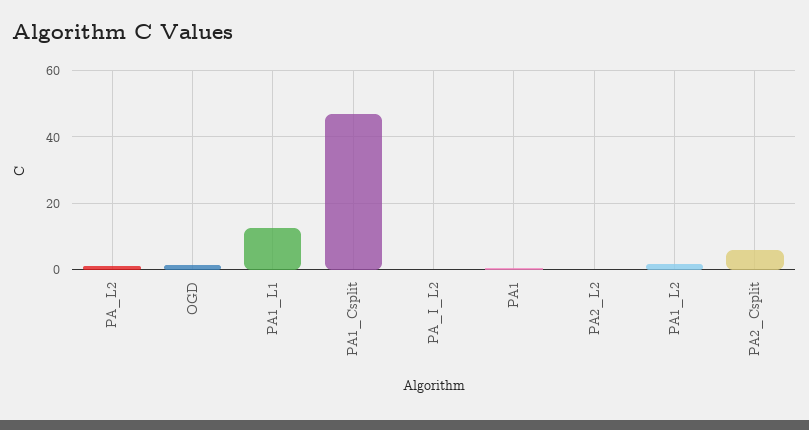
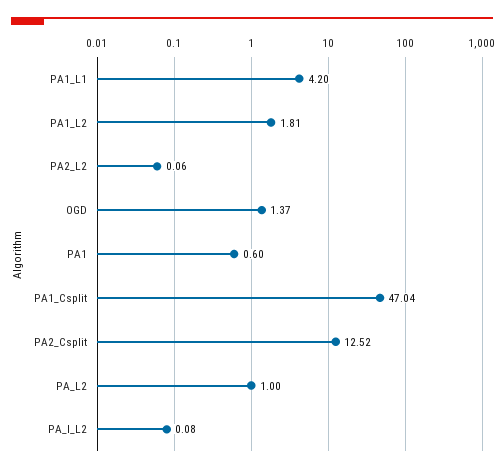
PA1_L1: 12 -> 4.2
PA2_Csplit: 6 -> 12.52

